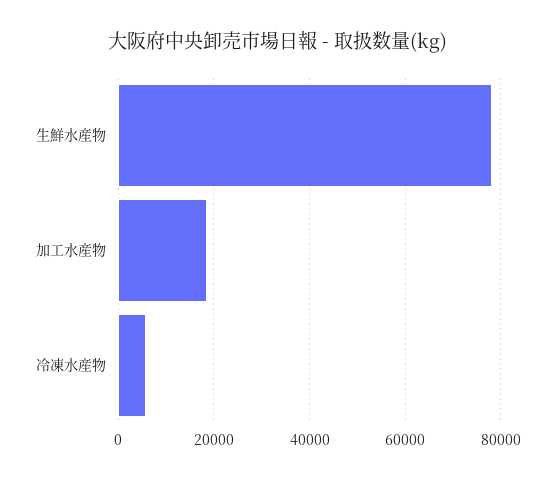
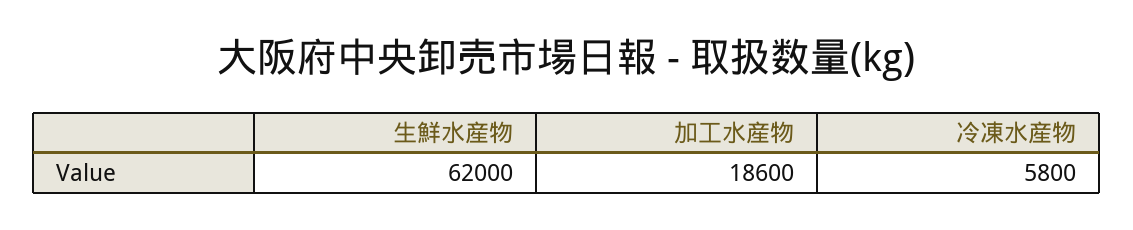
生鮮水産物: 78000 -> 62000

